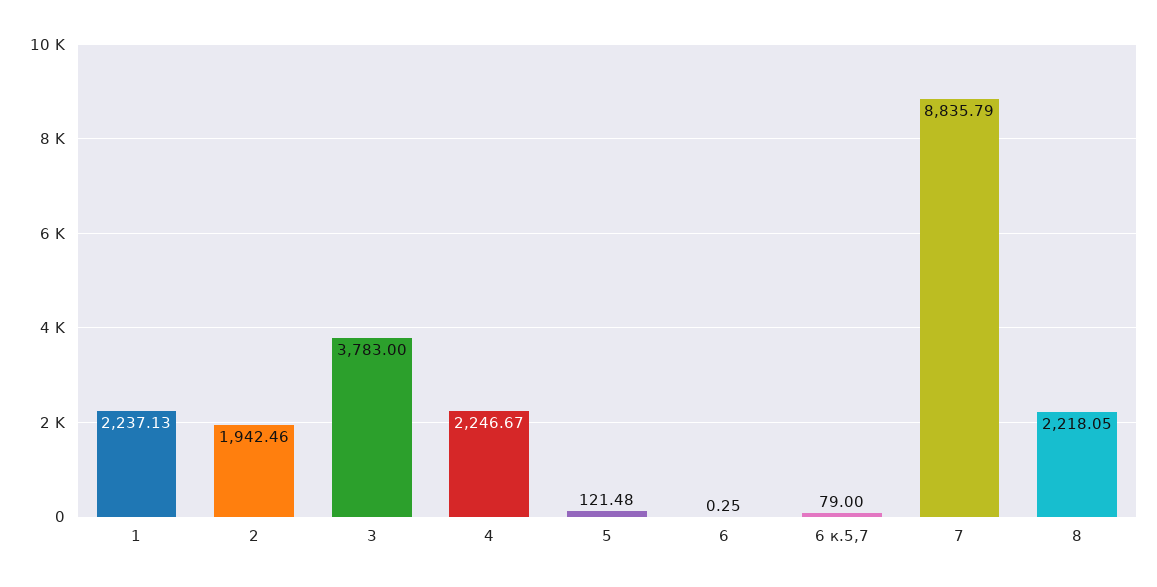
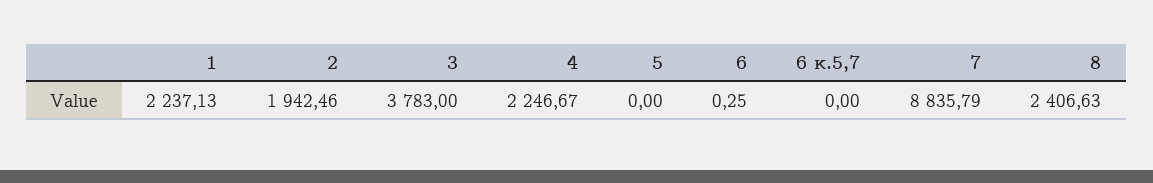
5: 121.48 -> 0
6 к.5,7: 79 -> 0
8: 2218.05 -> 2406.63

